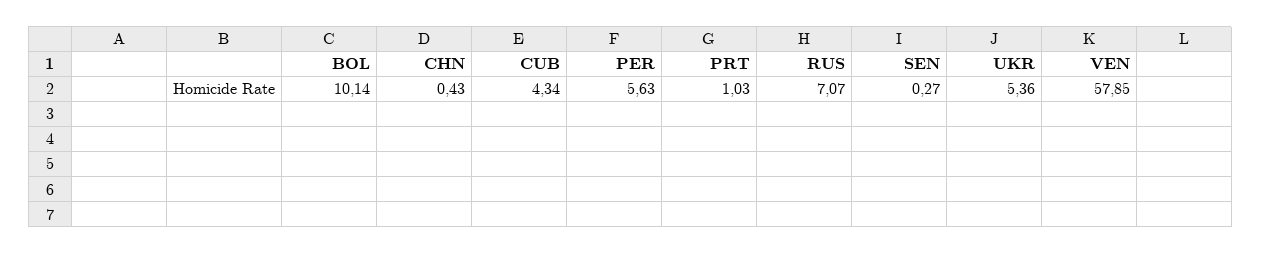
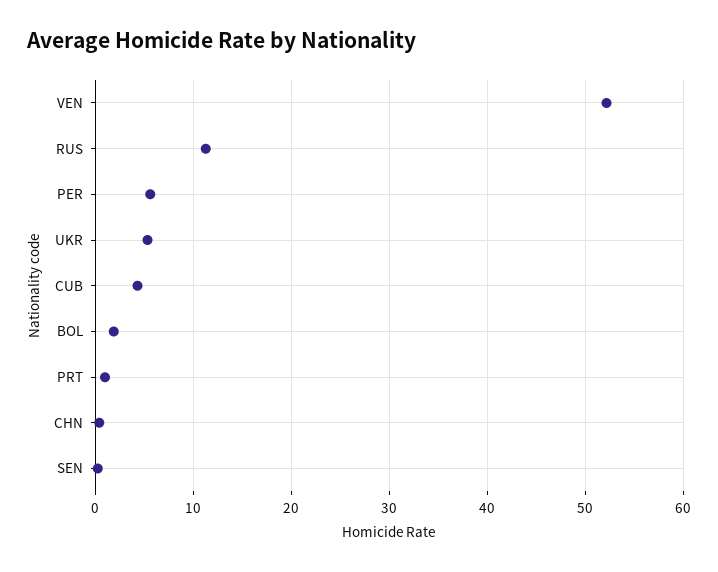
BOL: 10.14 -> 2
RUS: 7.07 -> 11
VEN: 57.85 -> 52

